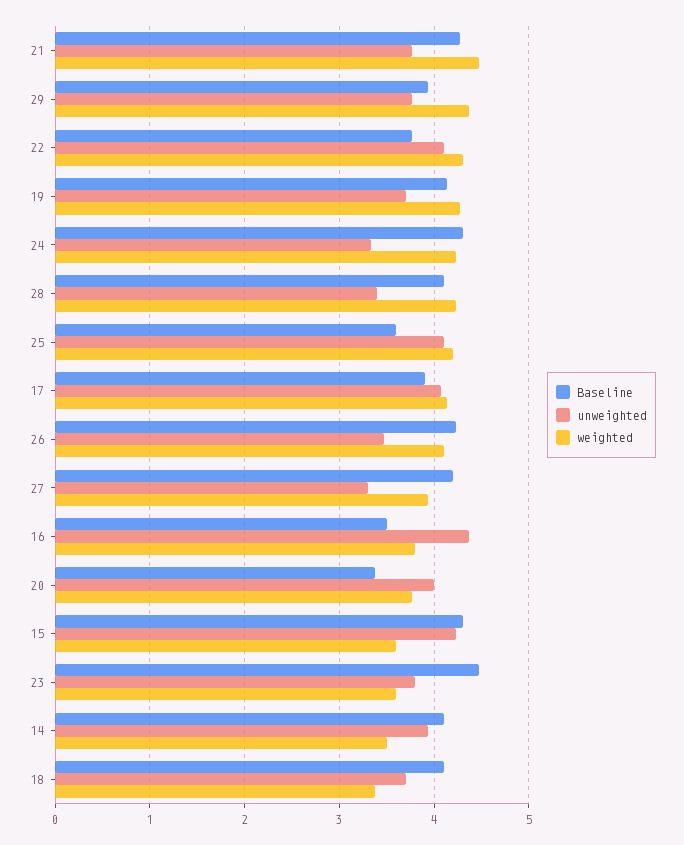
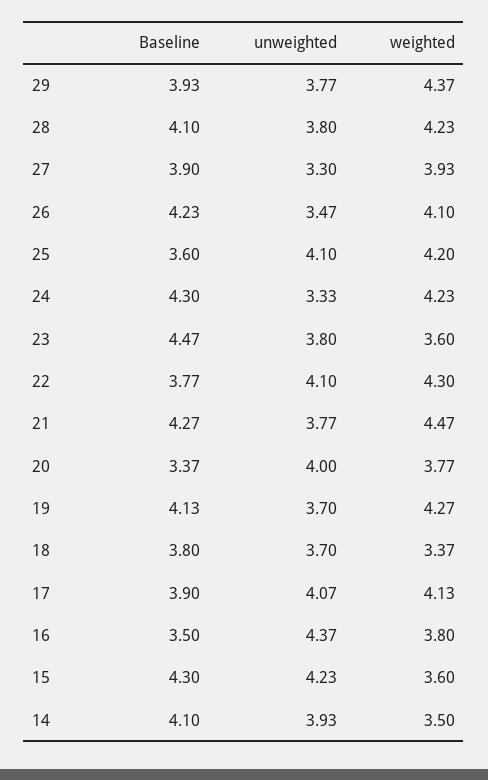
unweighted, 28: 3.4 -> 3.8
Baseline, 27: 4.2 -> 3.9
Baseline, 18: 4.1 -> 3.8

